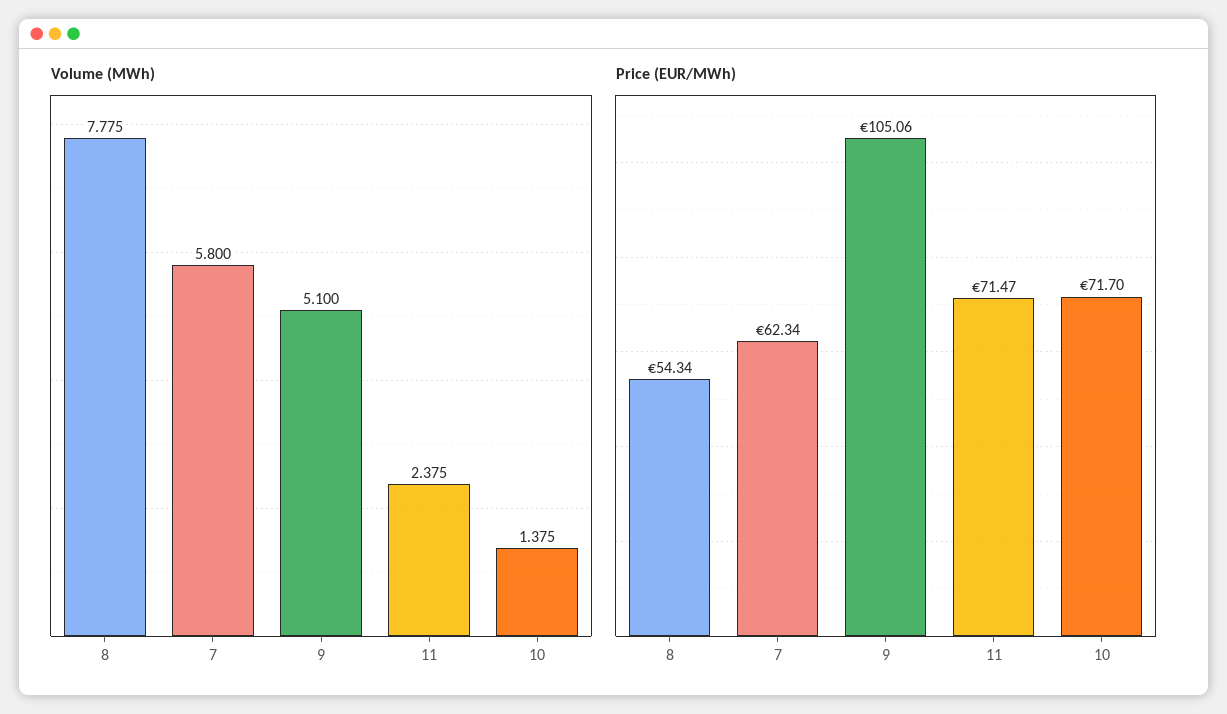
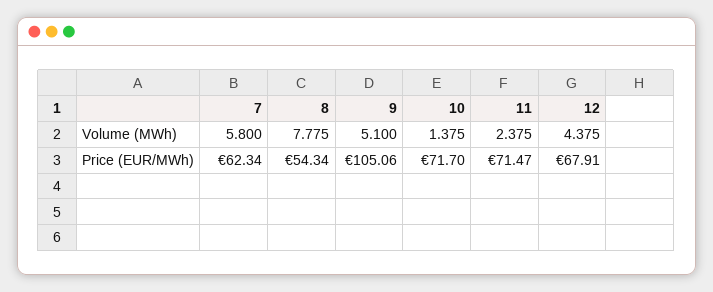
Volume (MWh), 12: none -> 4.375
Price (EUR/MWh), 12: none -> 67.91

